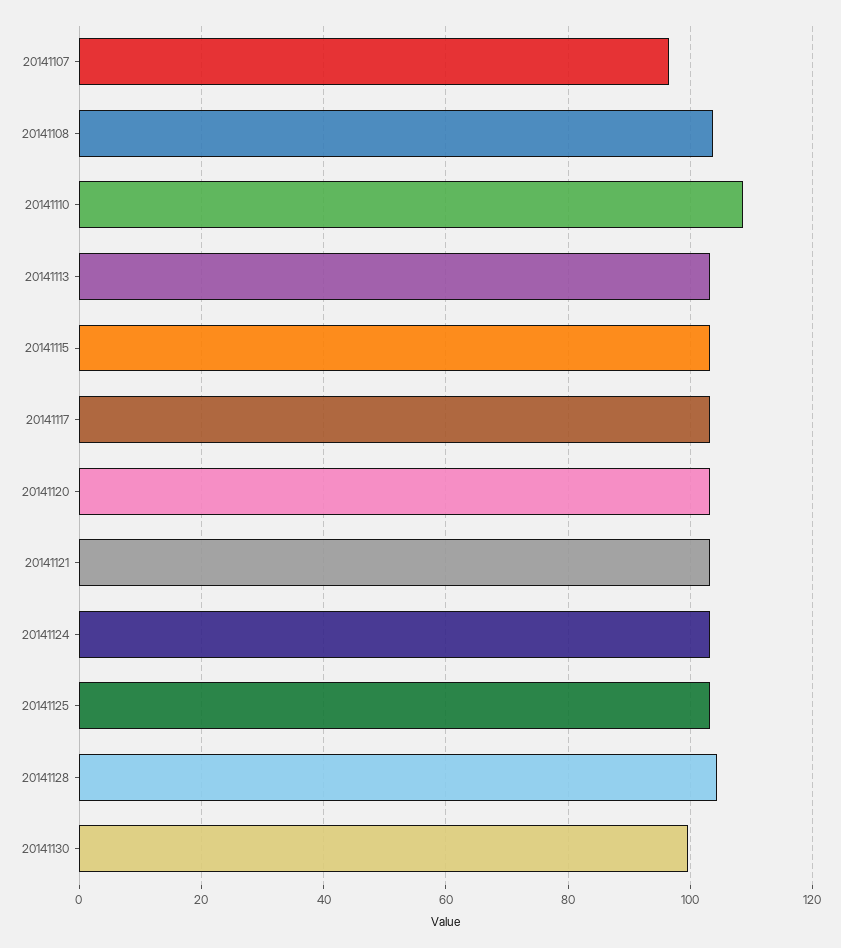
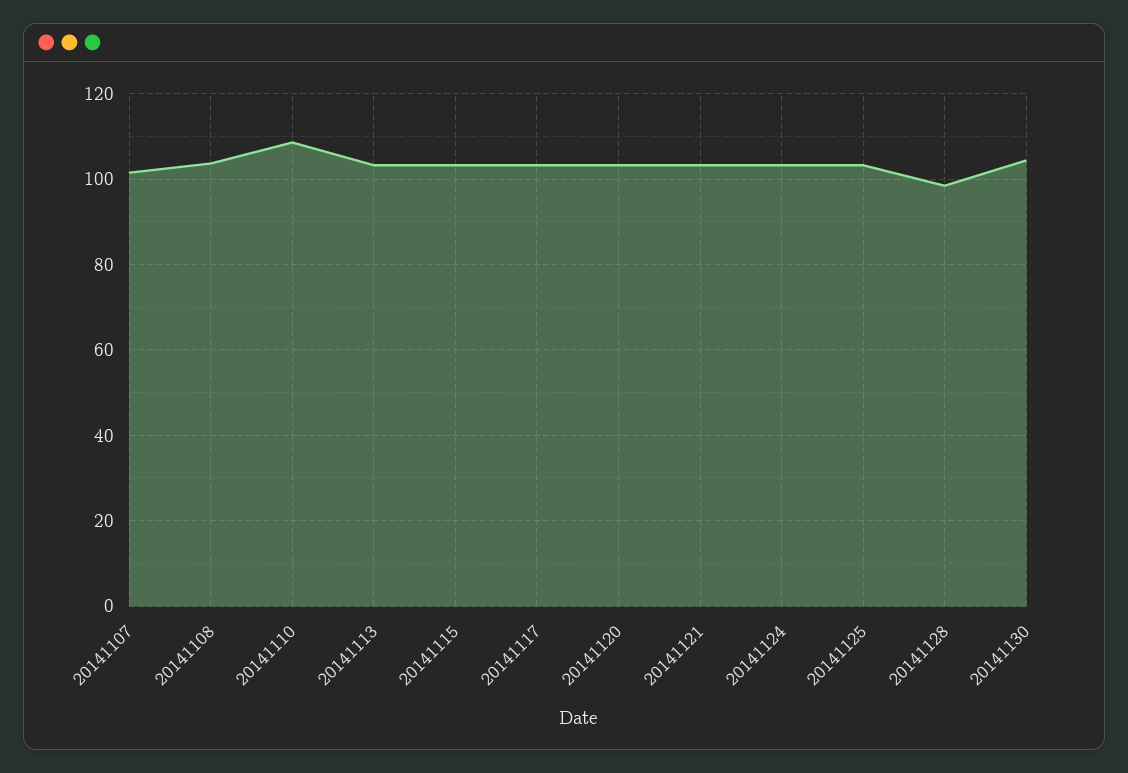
20141107: 96 -> 102
20141128: 104 -> 98
20141130: 100 -> 104

